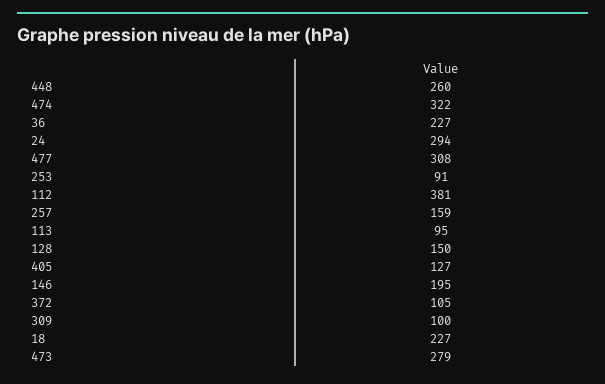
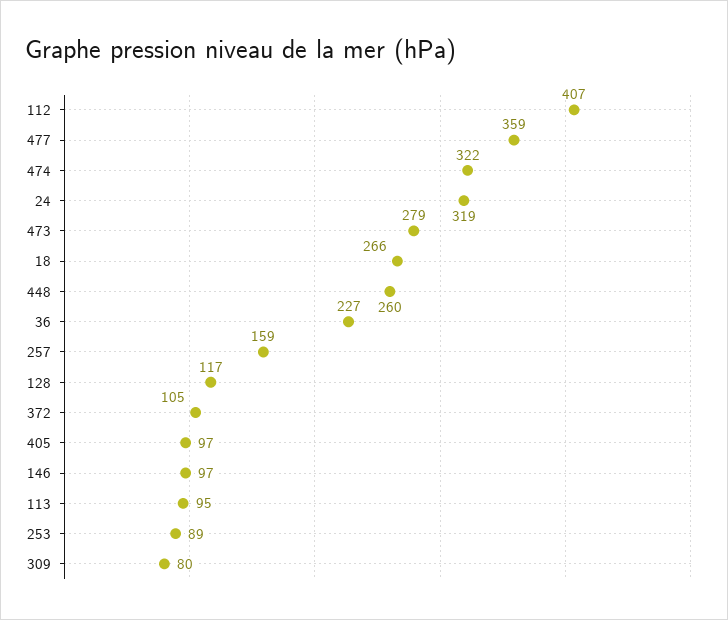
24: 294 -> 319
477: 308 -> 359
253: 91 -> 89
112: 381 -> 407
128: 150 -> 117
405: 127 -> 97
146: 195 -> 97
309: 100 -> 80
18: 227 -> 266

